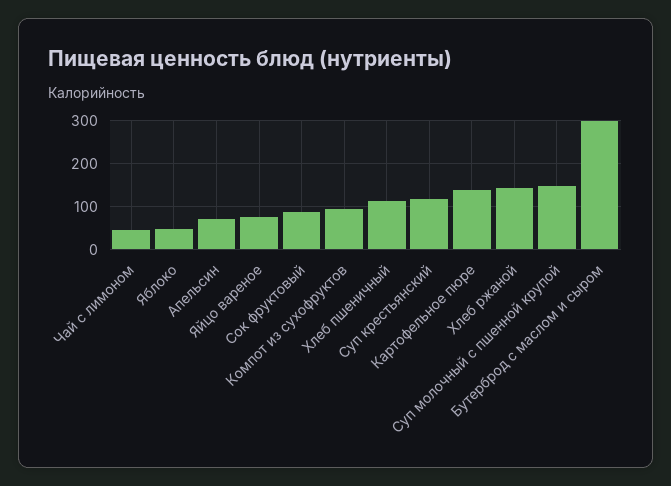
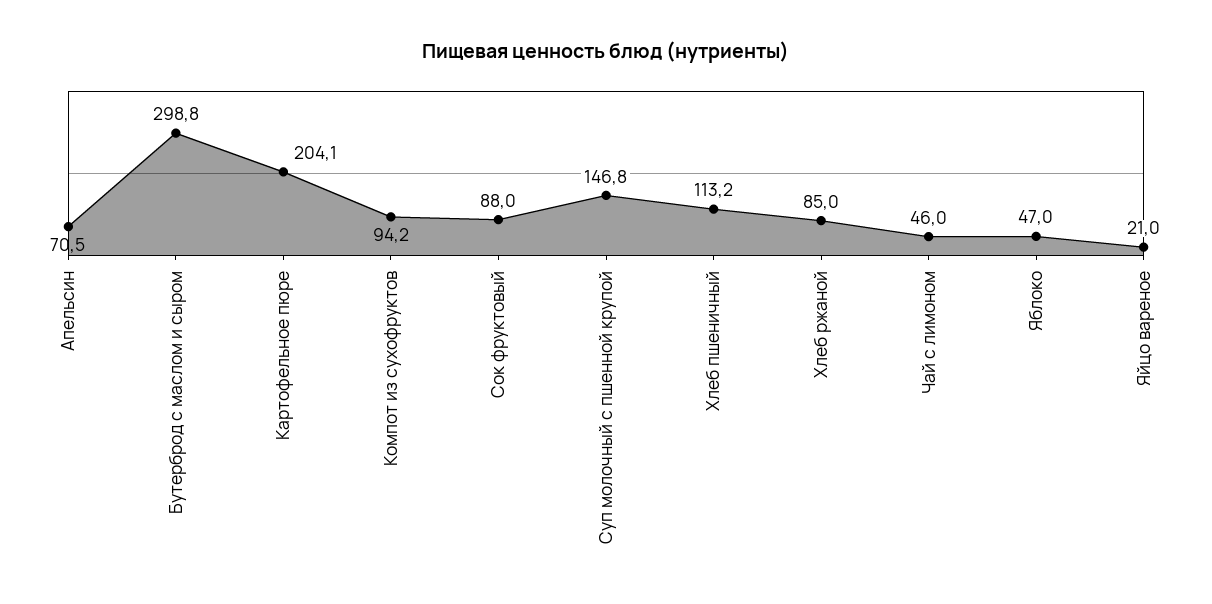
Яйцо вареное: 80 -> 21
Суп крестьянский: 120 -> none
Картофельное пюре: 140 -> 204.1
Хлеб ржаной: 140 -> 85

